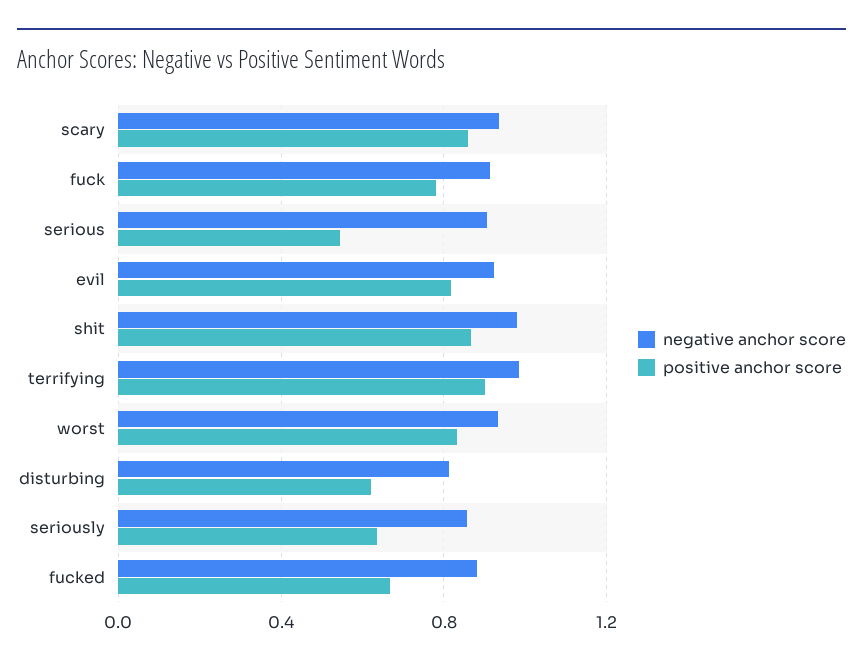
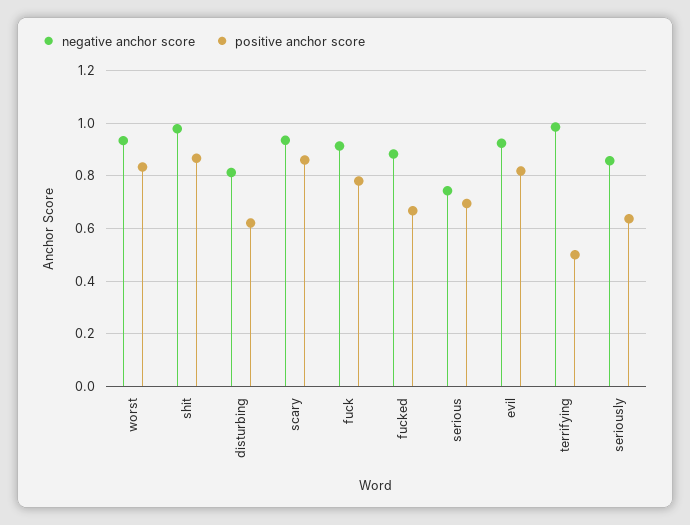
negative anchor score, serious: 0.9 -> 0.75
positive anchor score, serious: 0.55 -> 0.7
positive anchor score, terrifying: 0.9 -> 0.5

